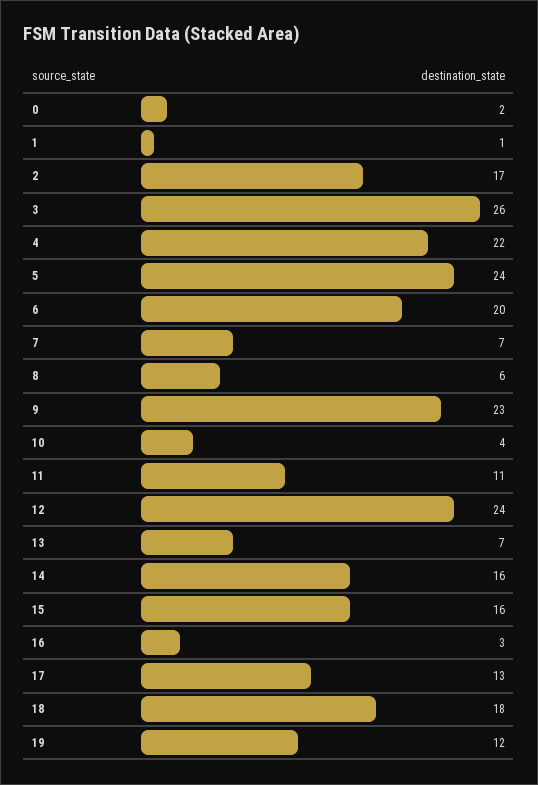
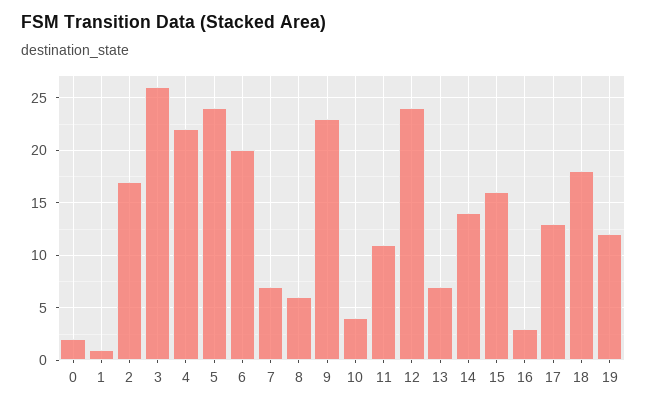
14: 16 -> 14

